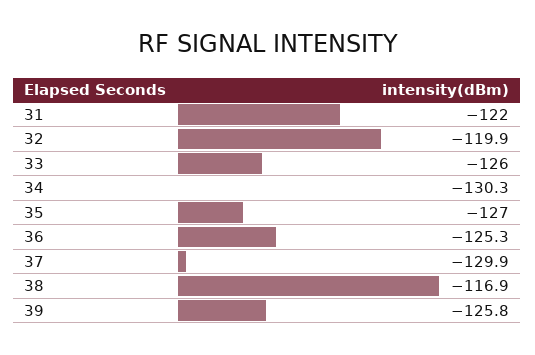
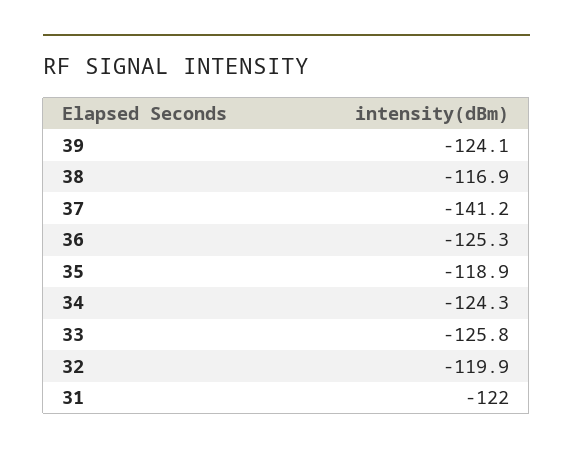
33: -126 -> -125.8
34: -130.3 -> -124.3
35: -127 -> -118.9
37: -129.9 -> -141.2
39: -125.8 -> -124.1

